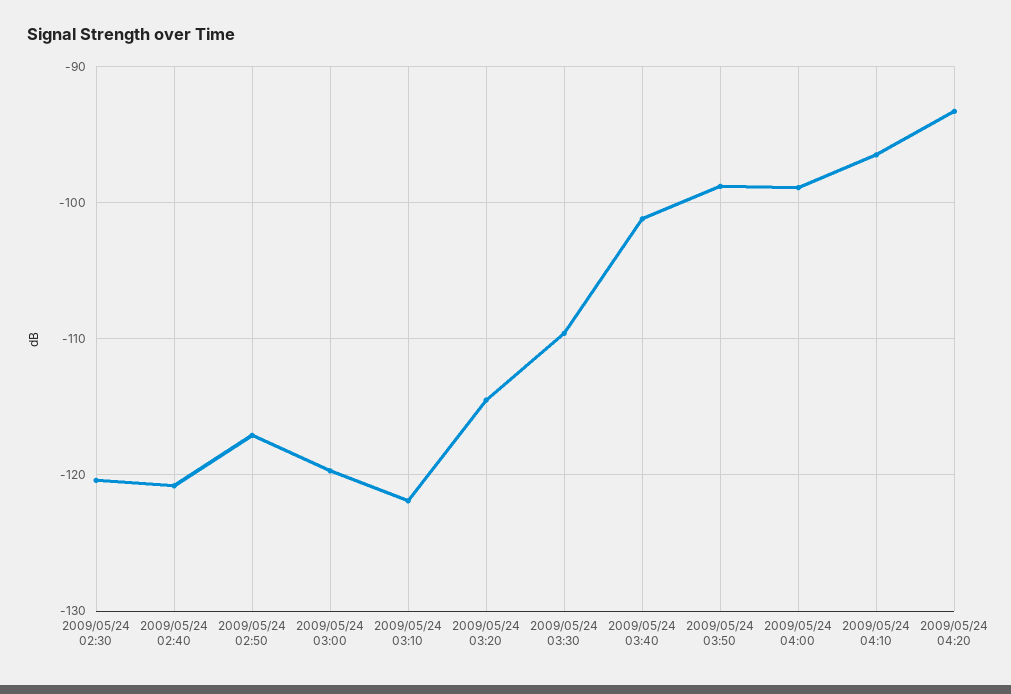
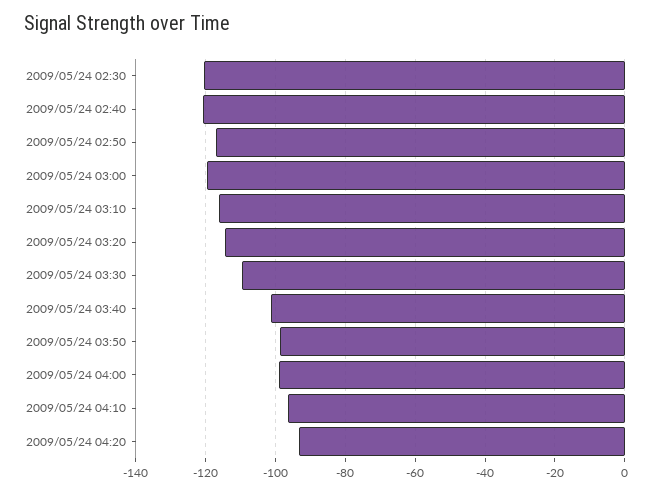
2009/05/24 03:10: -122 -> -116

